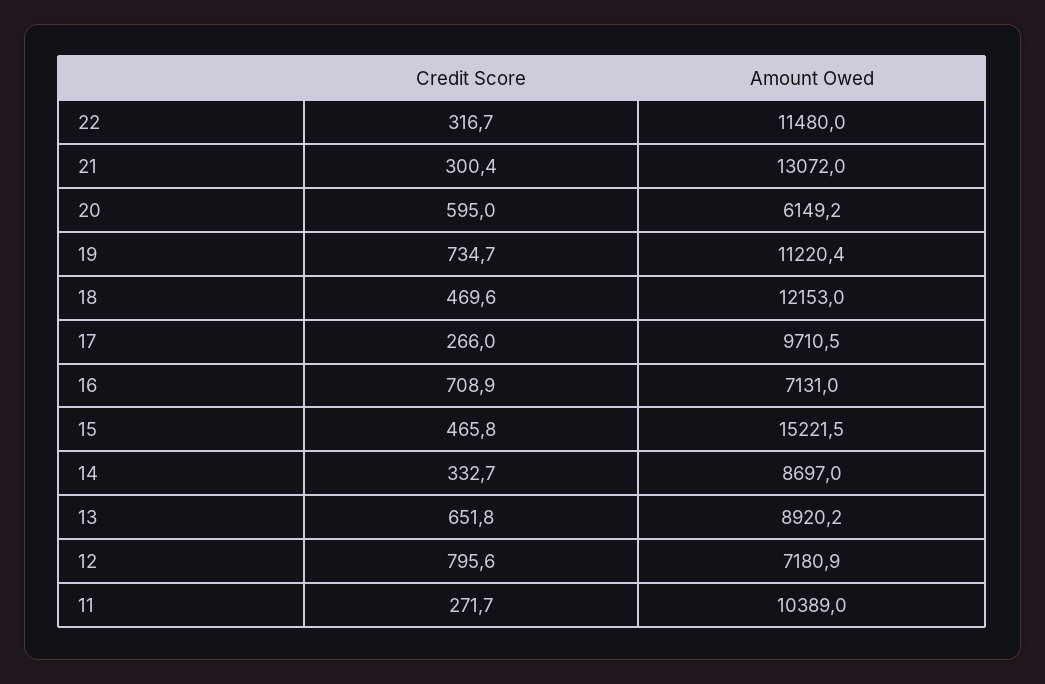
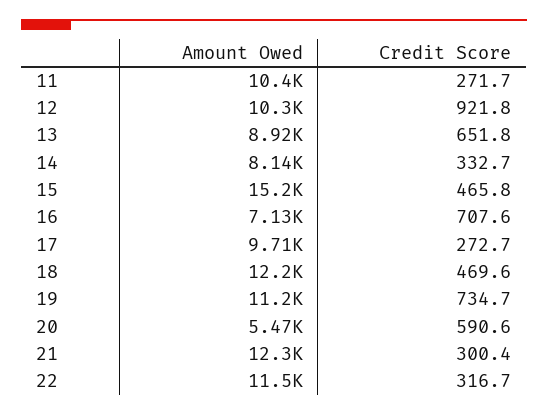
Amount Owed, 21: 13072 -> 12300
Credit Score, 20: 595 -> 590.6
Amount Owed, 20: 6149.2 -> 5470
Credit Score, 17: 266 -> 272.7
Credit Score, 16: 708.9 -> 707.6
Amount Owed, 14: 8697 -> 8140
Credit Score, 12: 795.6 -> 921.8
Amount Owed, 12: 7180.9 -> 10300

